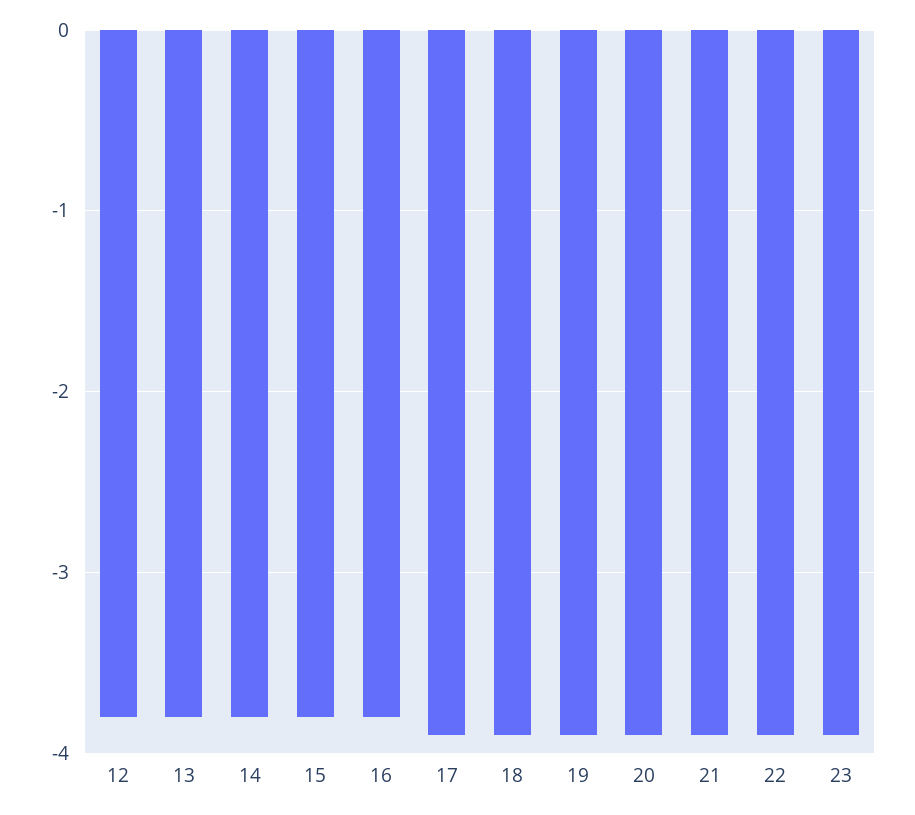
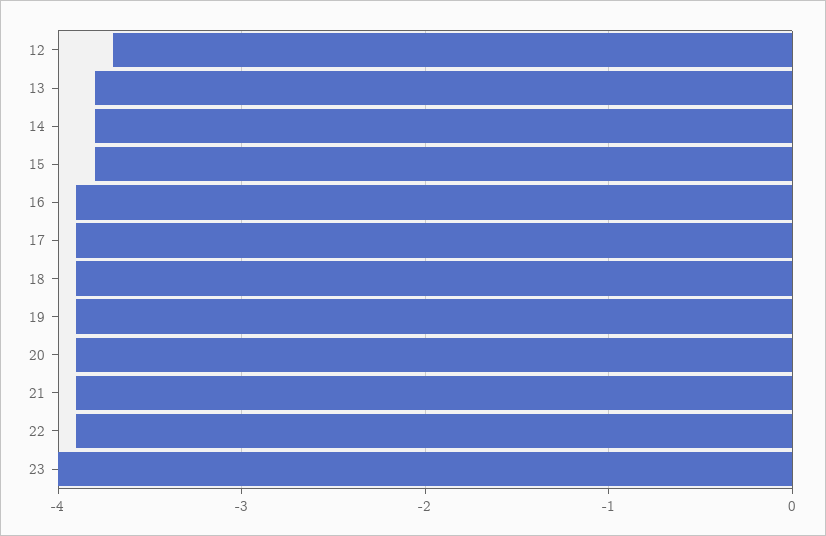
12: -3.8 -> -3.7
16: -3.8 -> -3.9
23: -3.9 -> -4

